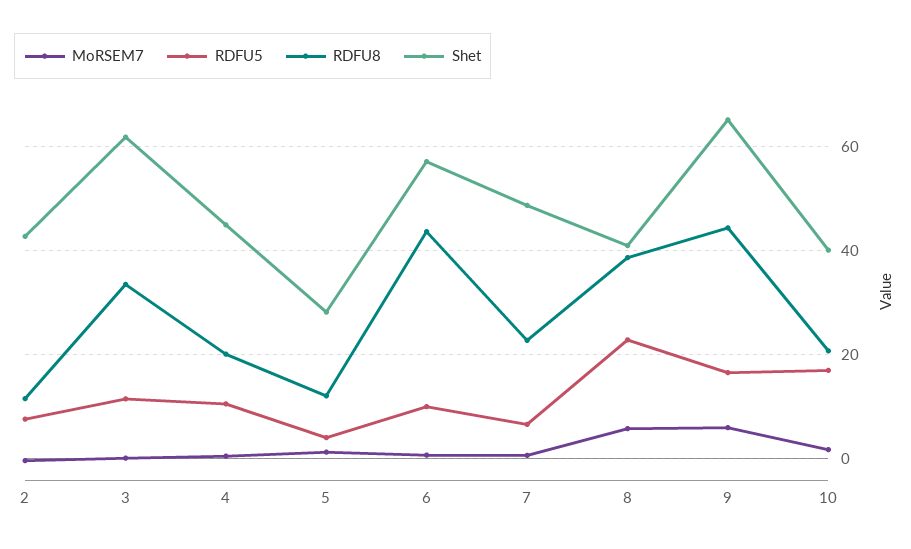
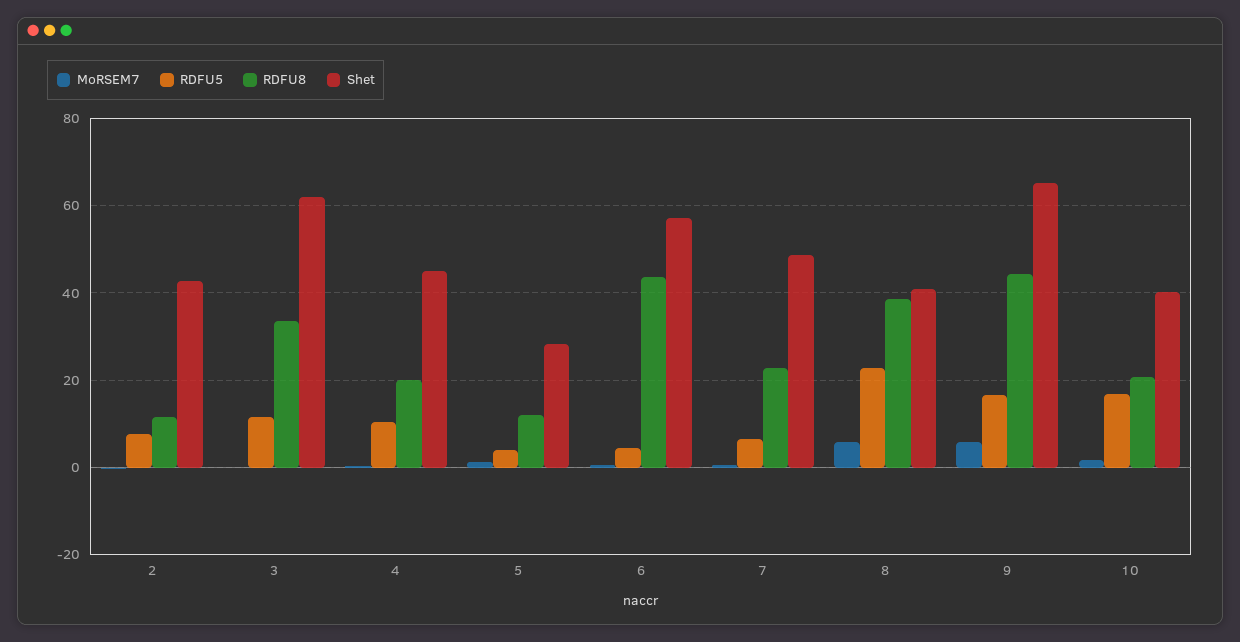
RDFU5, 6: 10 -> 4

